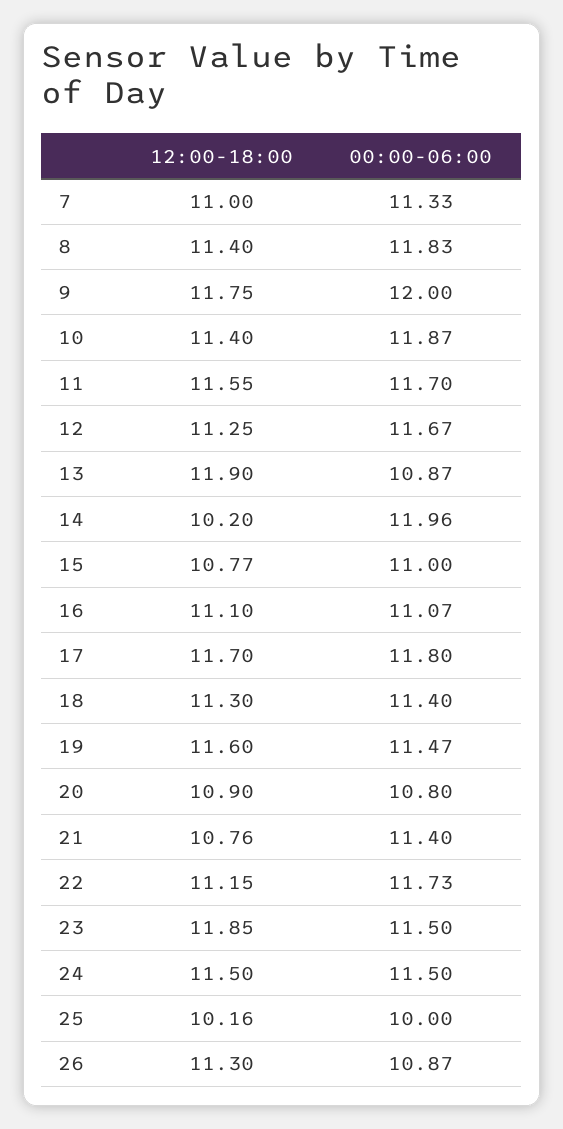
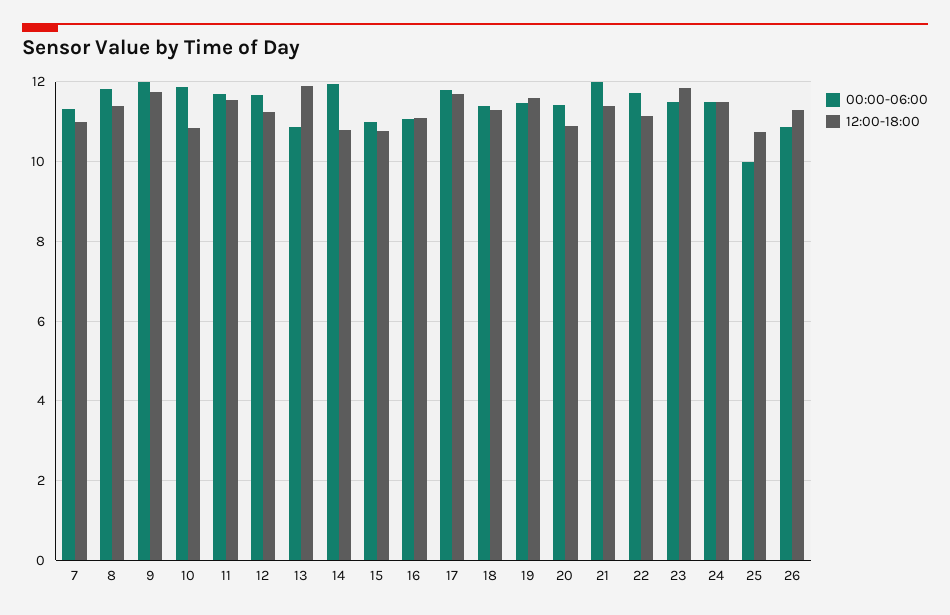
12:00-18:00, 10: 11.4 -> 10.8
12:00-18:00, 14: 10.2 -> 10.8
00:00-06:00, 20: 10.8 -> 11.4
12:00-18:00, 21: 10.76 -> 11.4
00:00-06:00, 21: 11.4 -> 12
12:00-18:00, 25: 10.16 -> 10.8

